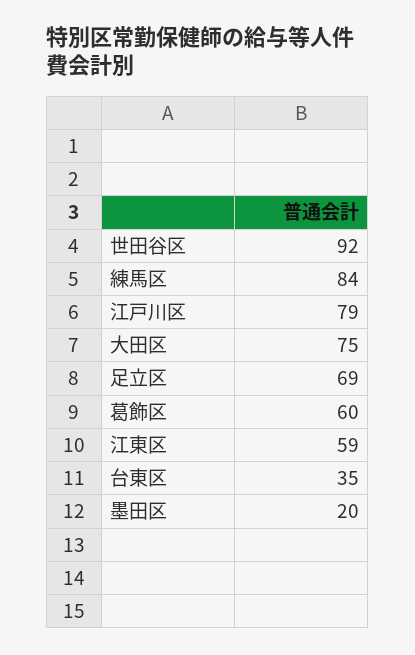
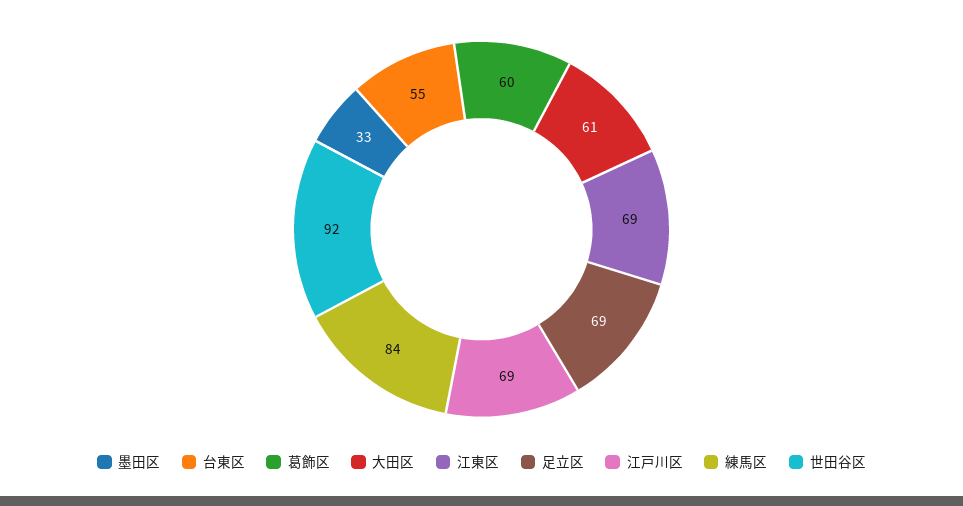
江戸川区: 79 -> 69
大田区: 75 -> 61
江東区: 59 -> 69
台東区: 35 -> 55
墨田区: 20 -> 33

